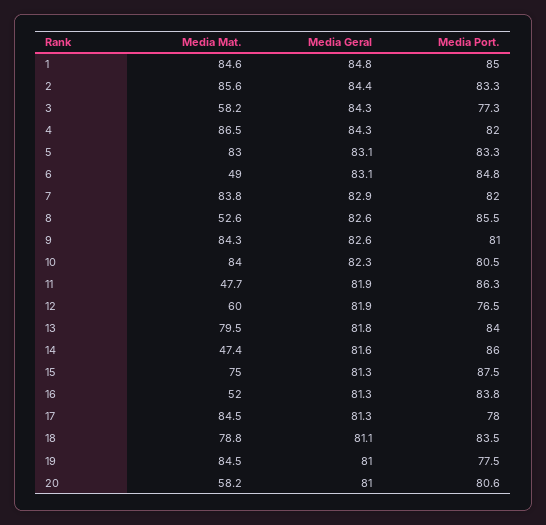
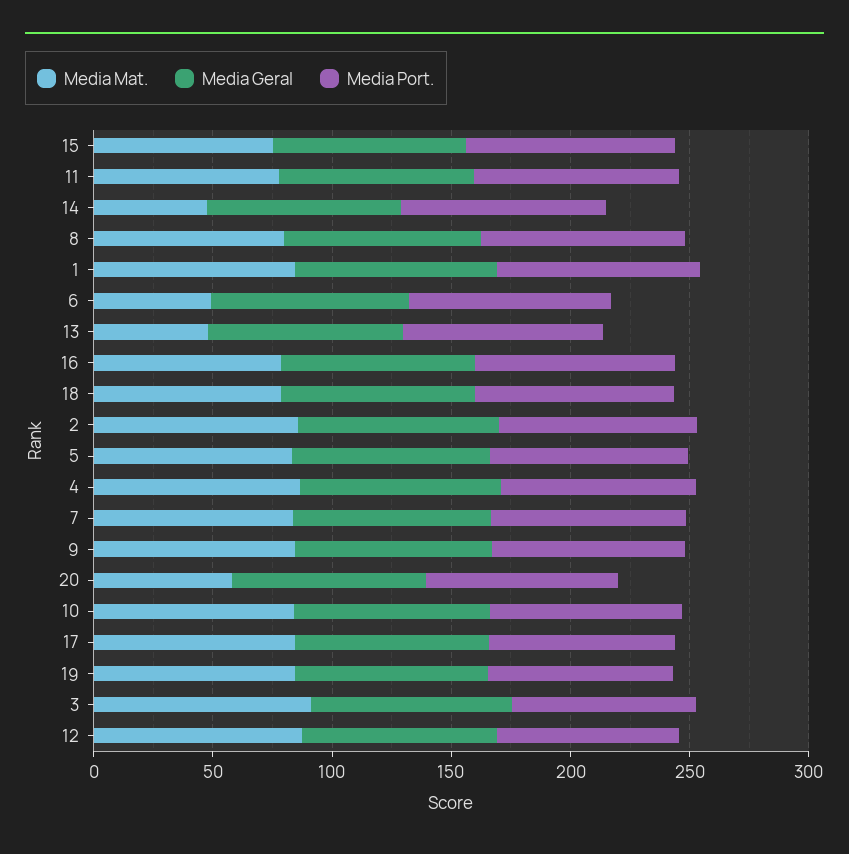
Media Mat., 3: 58.2 -> 90
Media Mat., 8: 52.6 -> 80
Media Mat., 11: 47.7 -> 80
Media Mat., 12: 60 -> 90
Media Mat., 13: 79.5 -> 50
Media Mat., 16: 52 -> 80

